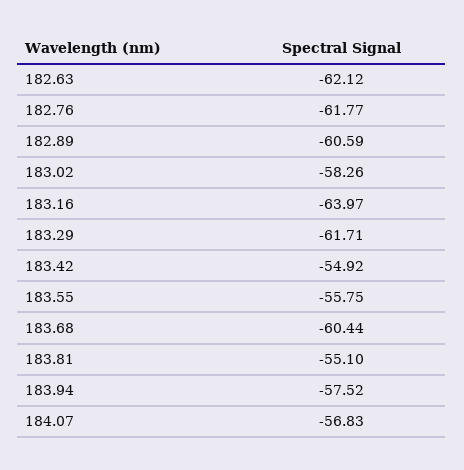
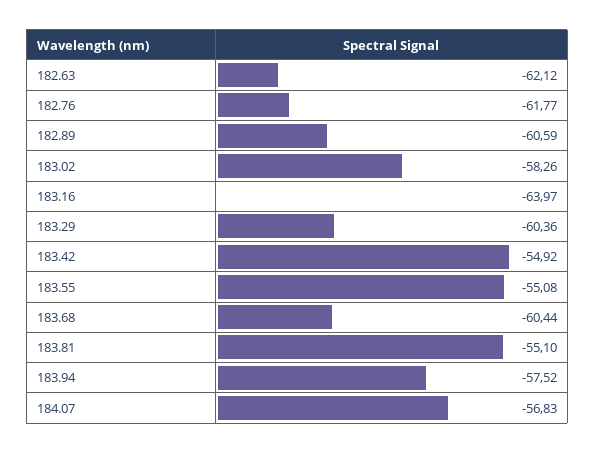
183.29: -61.71 -> -60.36
183.55: -55.75 -> -55.08

